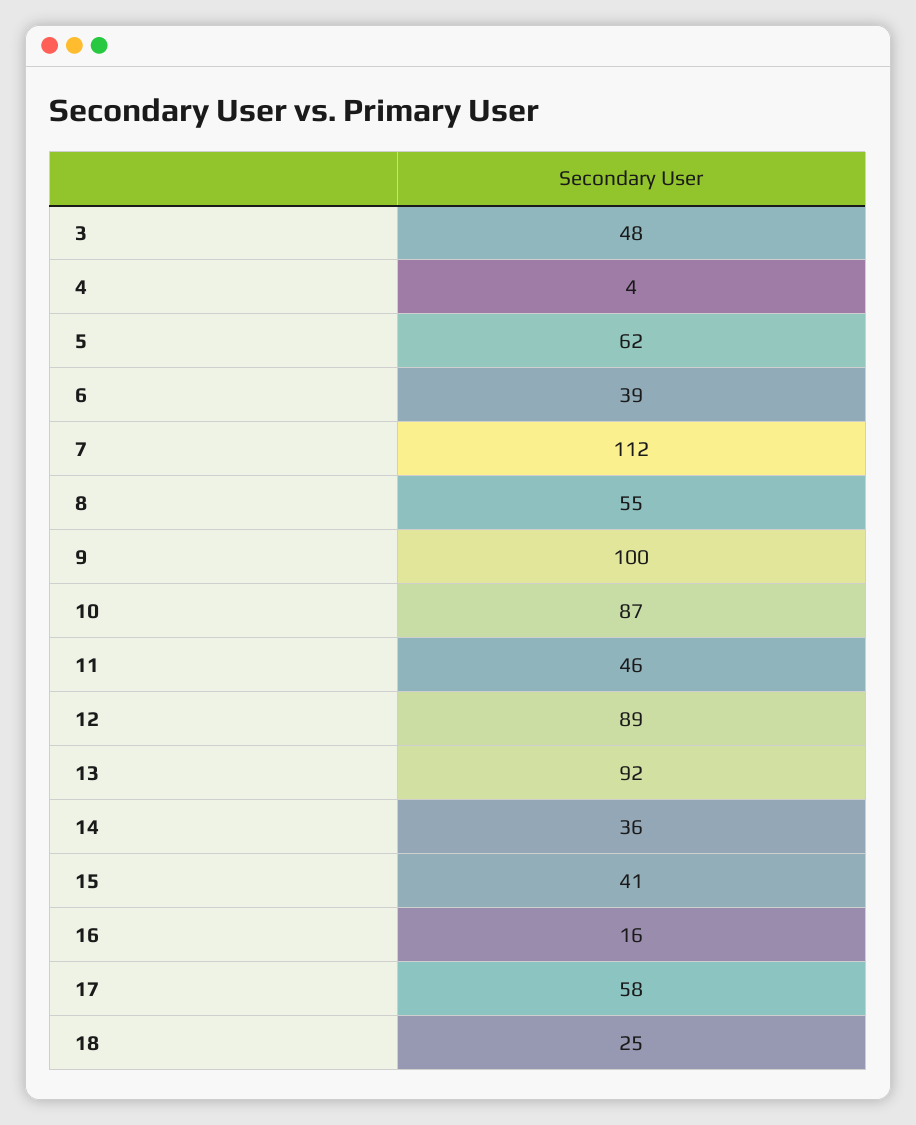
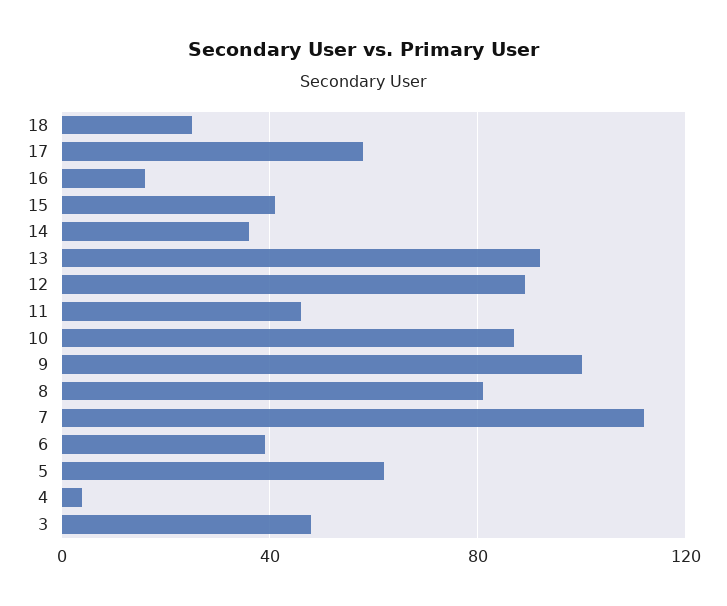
8: 55 -> 80

